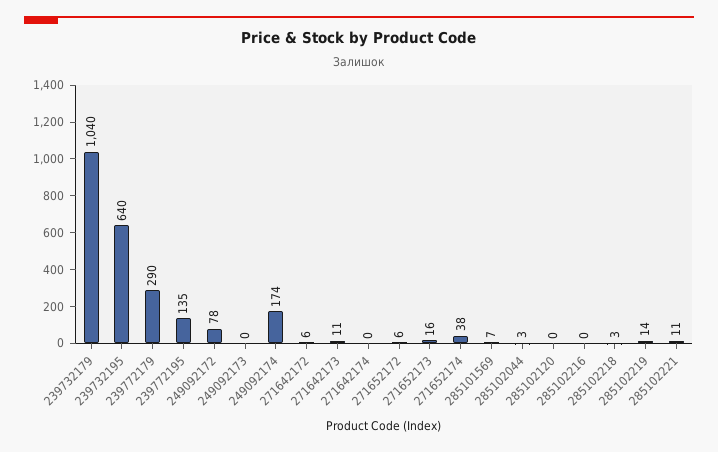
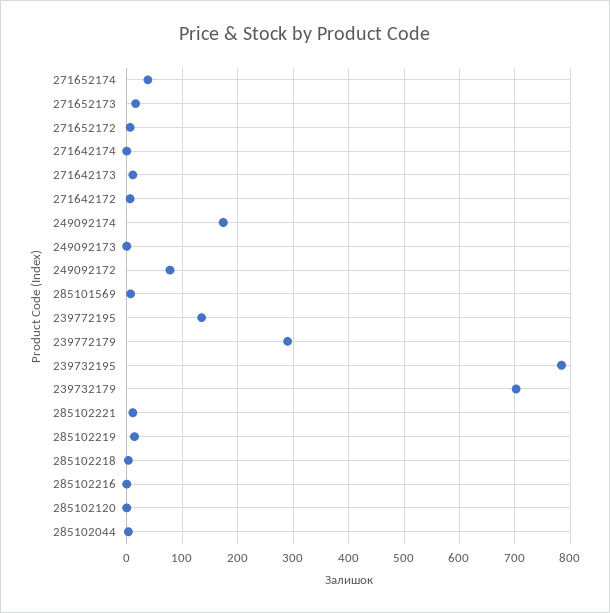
239732179: 1040 -> 700
239732195: 640 -> 780

